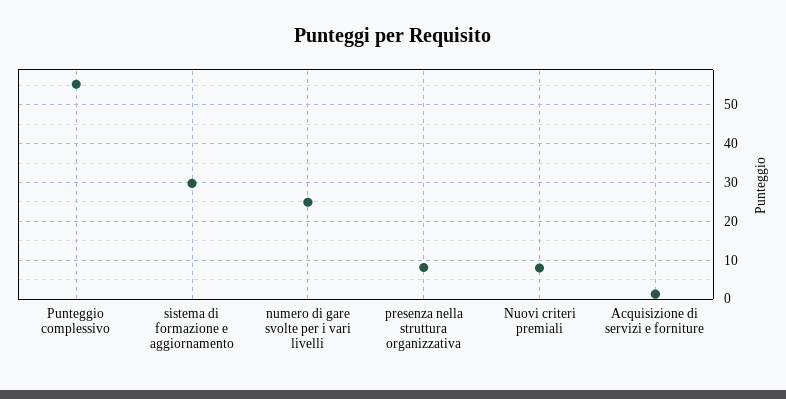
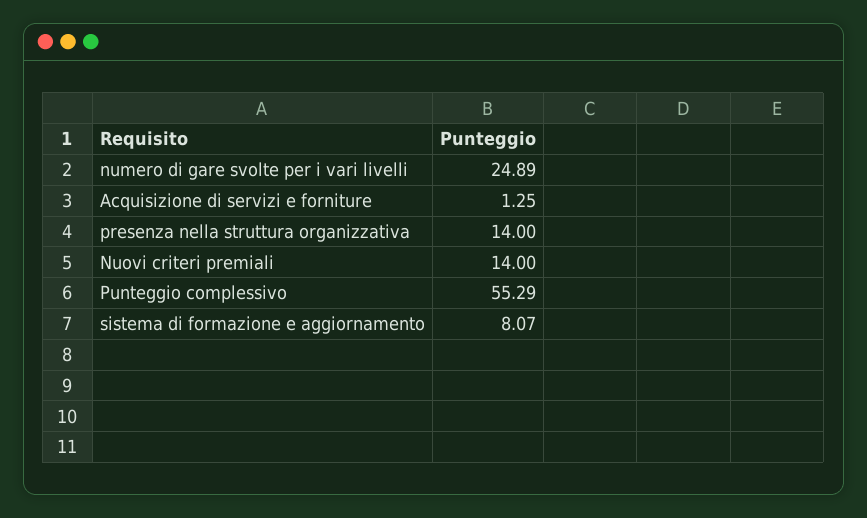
sistema di formazione e aggiornamento: 30 -> 8.07
presenza nella struttura organizzativa: 8 -> 14
Nuovi criteri premiali: 8 -> 14

